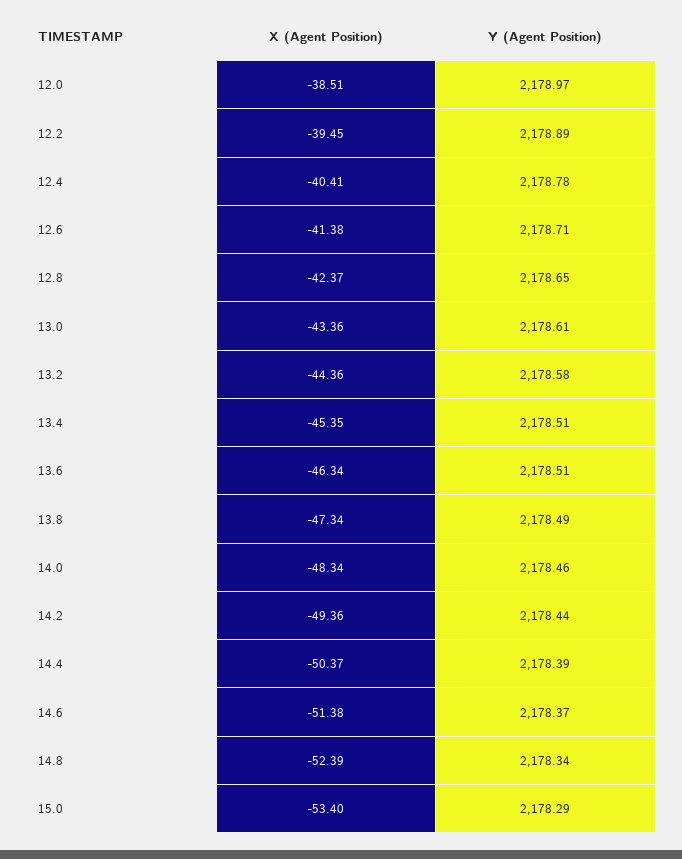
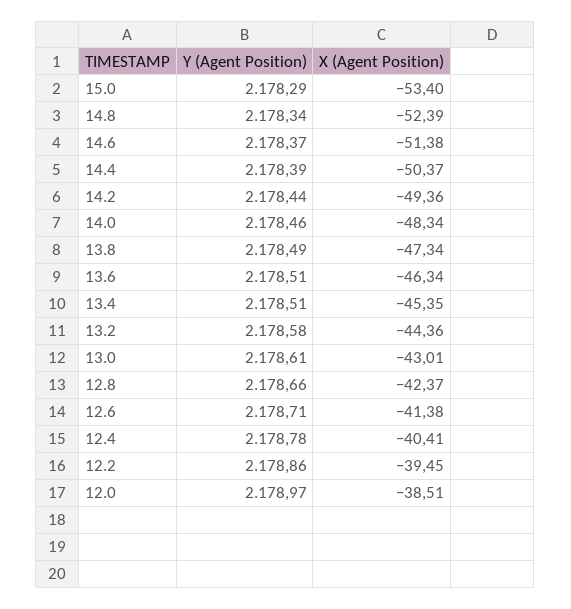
Y (Agent Position), 12.2: 2178.89 -> 2178.86
Y (Agent Position), 12.8: 2178.65 -> 2178.66
X (Agent Position), 13.0: -43.36 -> -43.01

